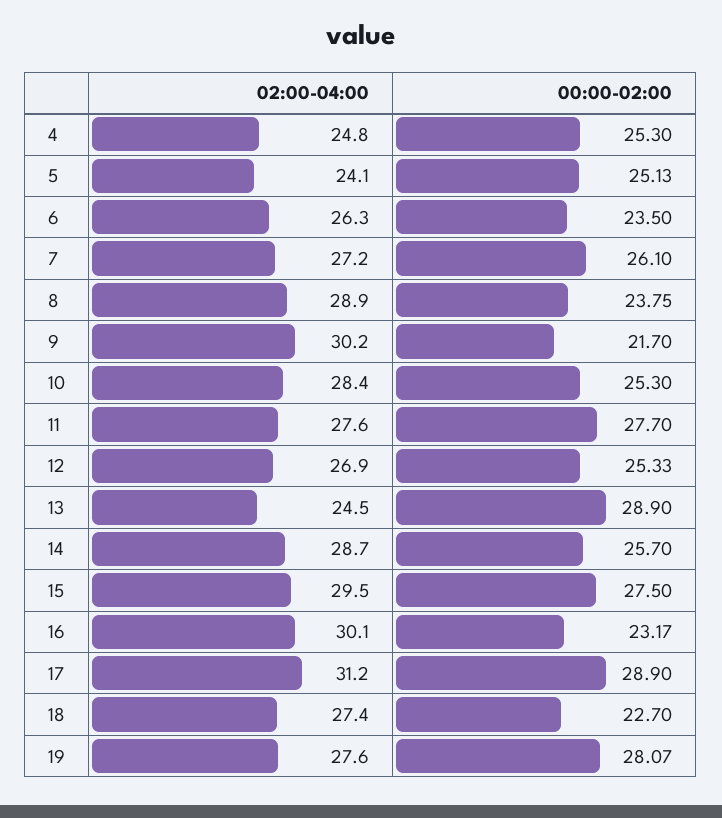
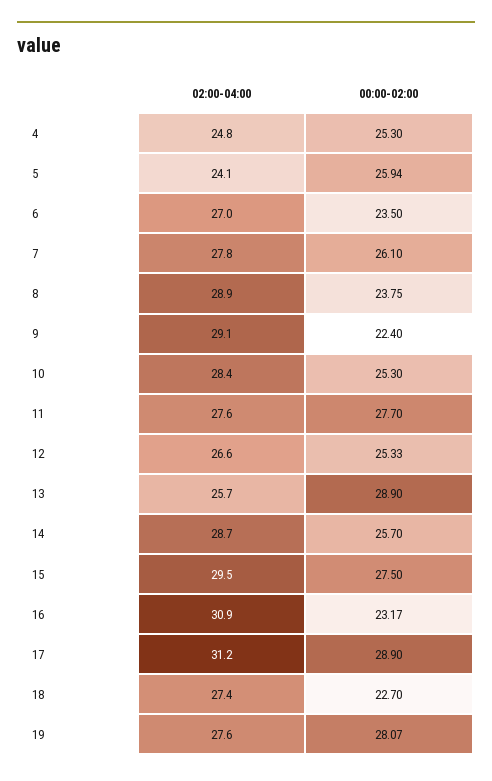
00:00-02:00, 5: 25.13 -> 25.94
02:00-04:00, 6: 26.3 -> 27
02:00-04:00, 7: 27.2 -> 27.8
02:00-04:00, 9: 30.2 -> 29.1
00:00-02:00, 9: 21.7 -> 22.4
02:00-04:00, 12: 26.9 -> 26.6
02:00-04:00, 13: 24.5 -> 25.7
02:00-04:00, 16: 30.1 -> 30.9

